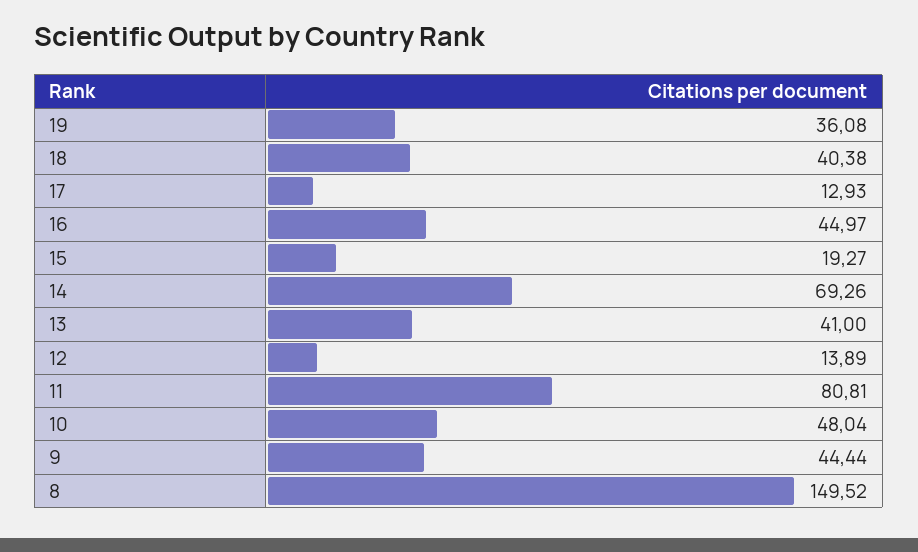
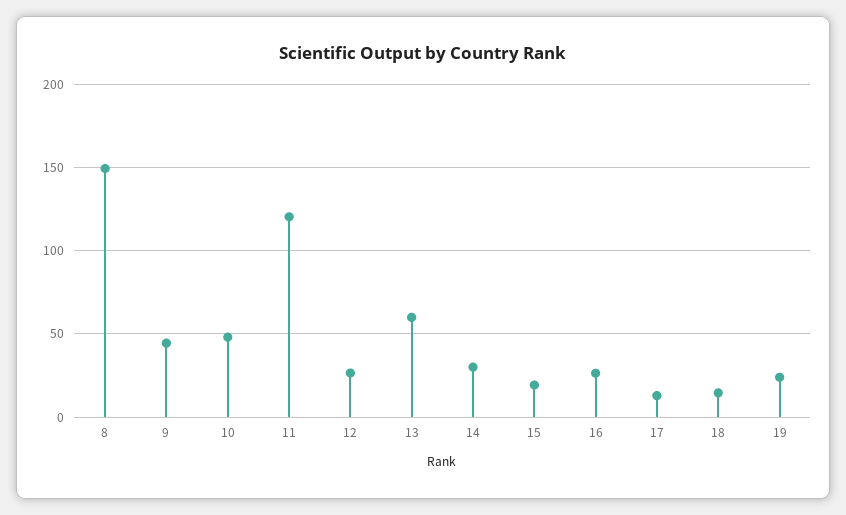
19: 36.08 -> 25
18: 40.38 -> 15
16: 44.97 -> 25
14: 69.26 -> 30
13: 41 -> 60
12: 13.89 -> 25
11: 80.81 -> 120

